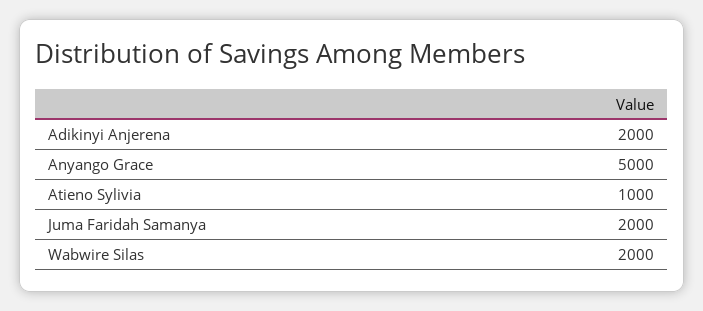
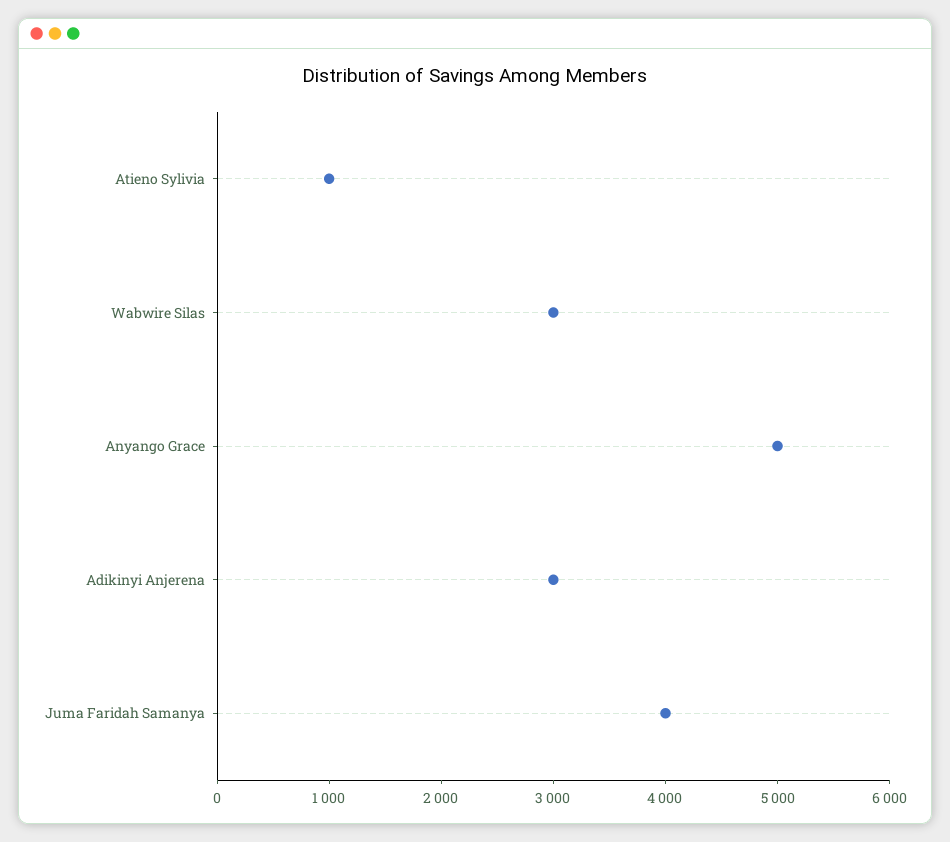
Adikinyi Anjerena: 2000 -> 3000
Juma Faridah Samanya: 2000 -> 4000
Wabwire Silas: 2000 -> 3000

